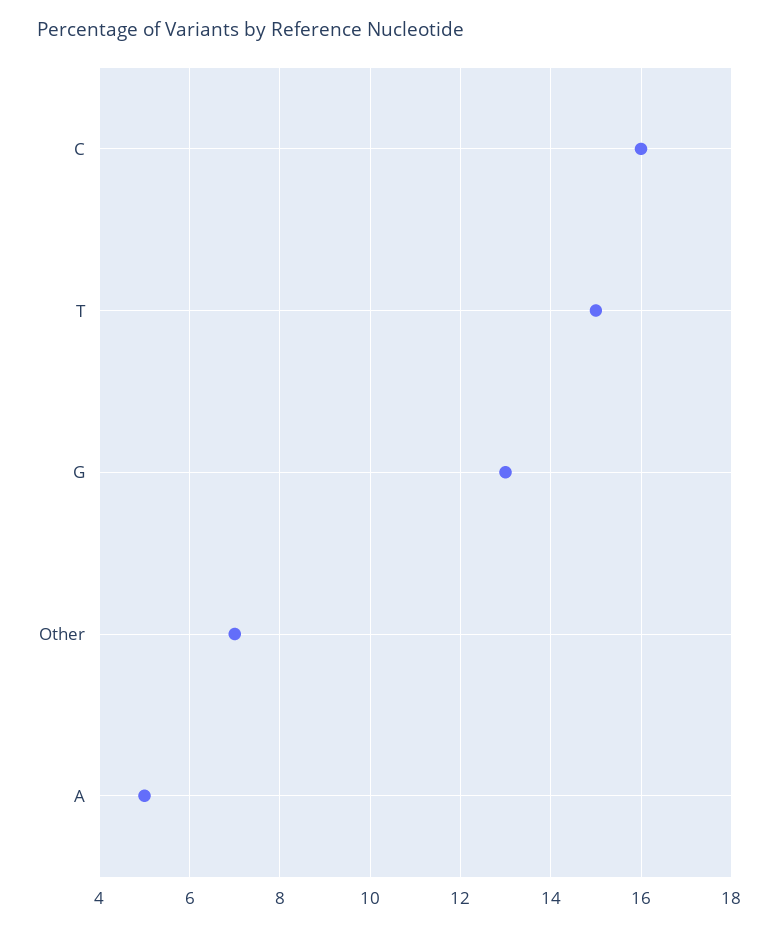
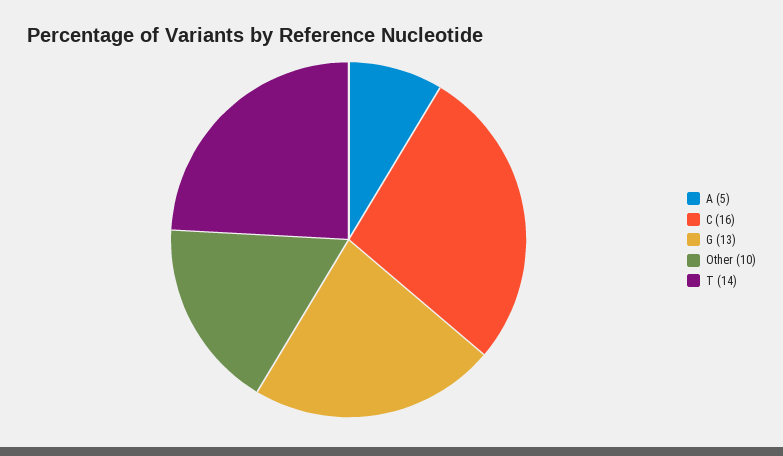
T: 15 -> 14
Other: 7 -> 10

